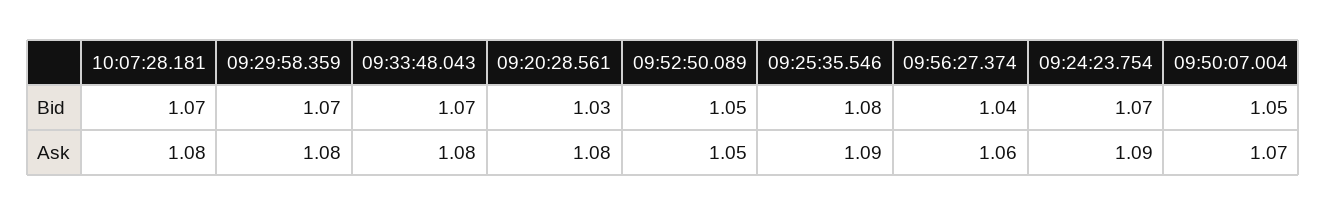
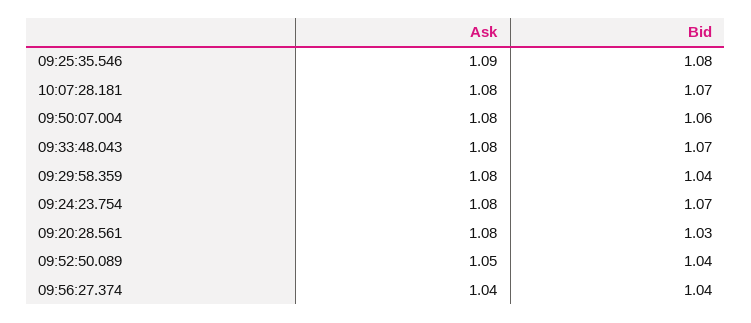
09:29:58.359, Bid: 1.07 -> 1.04
09:52:50.089, Bid: 1.05 -> 1.04
09:50:07.004, Bid: 1.05 -> 1.06
09:56:27.374, Ask: 1.06 -> 1.04
09:24:23.754, Ask: 1.09 -> 1.08
09:50:07.004, Ask: 1.07 -> 1.08

